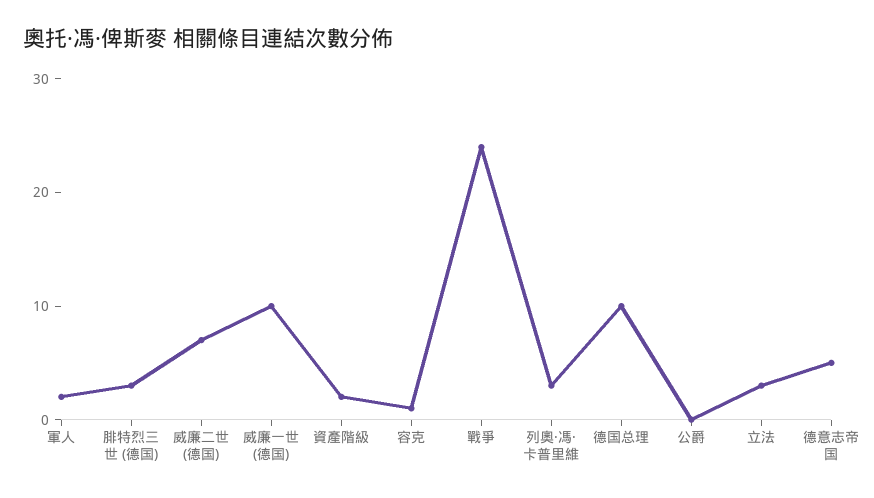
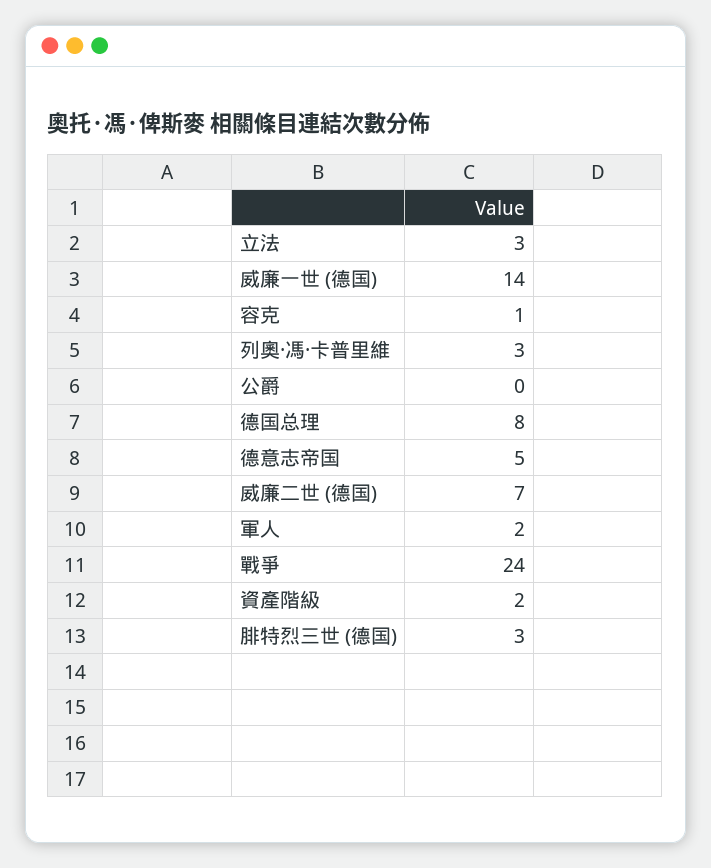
威廉一世 (德国): 10 -> 14
德国总理: 10 -> 8

